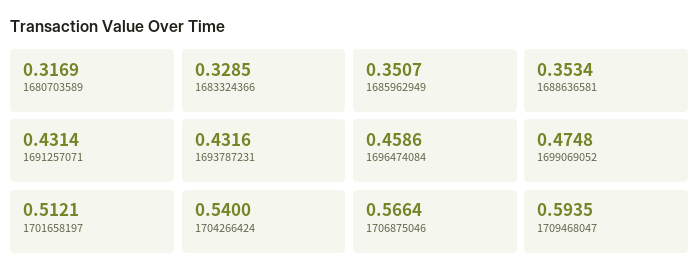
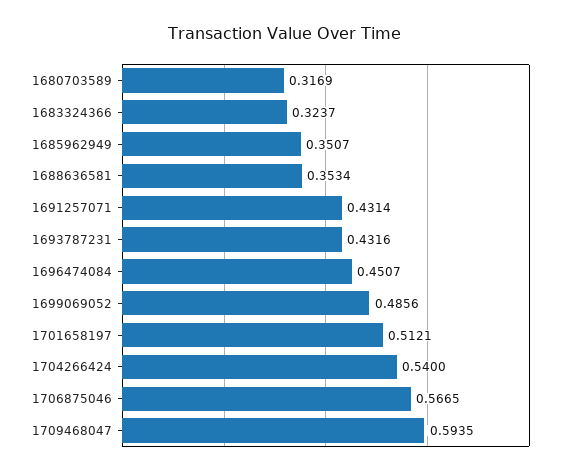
1683324366: 0.3285 -> 0.3237
1696474084: 0.4586 -> 0.4507
1699069052: 0.4748 -> 0.4856
1706875046: 0.5664 -> 0.5665

